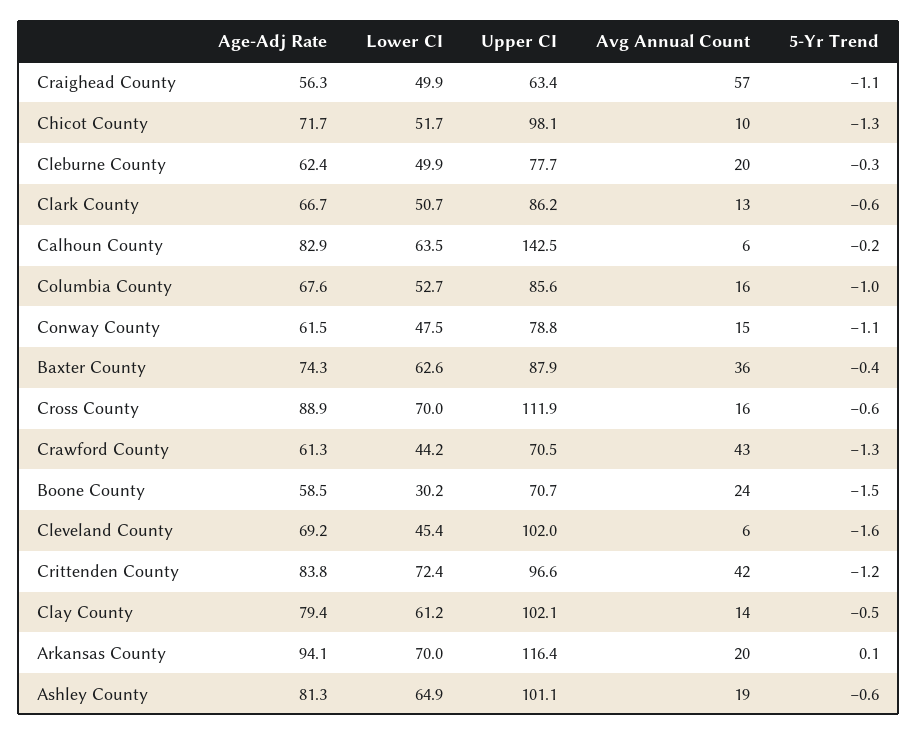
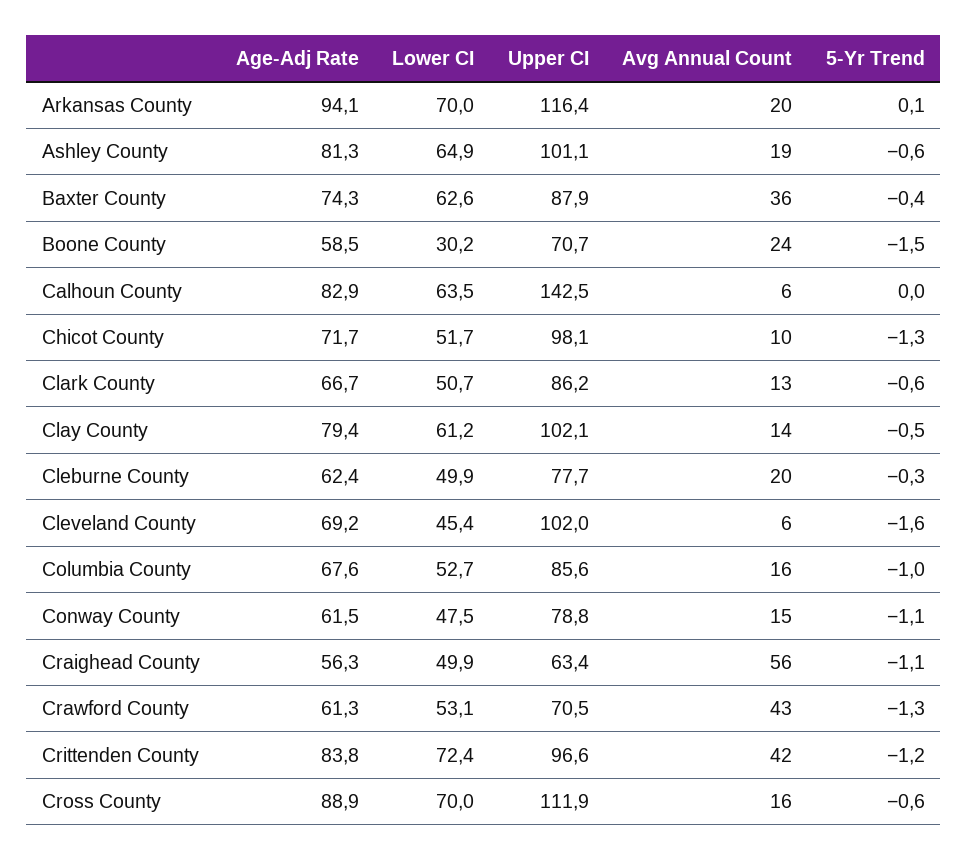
Avg Annual Count, Craighead County: 57 -> 56
5-Yr Trend, Calhoun County: -0.2 -> 0
Lower CI, Crawford County: 44.2 -> 53.1

